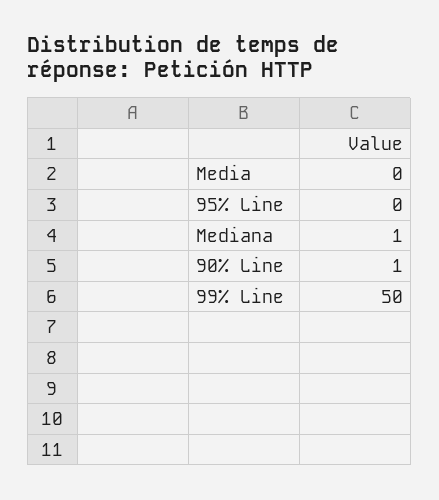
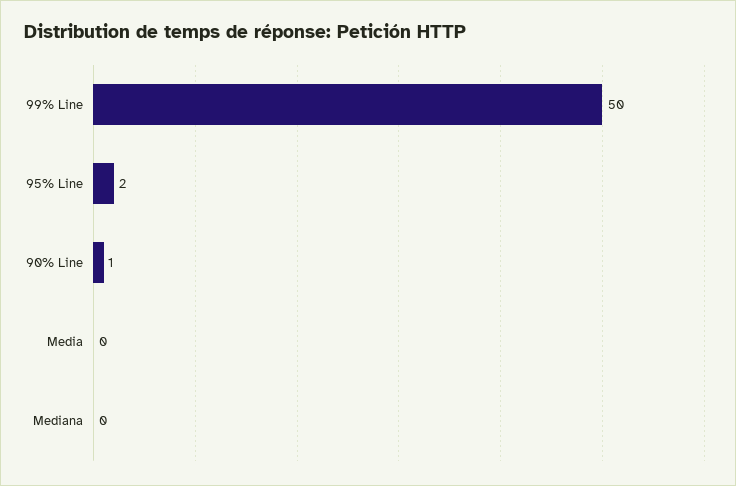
95% Line: 0 -> 2
Mediana: 1 -> 0

